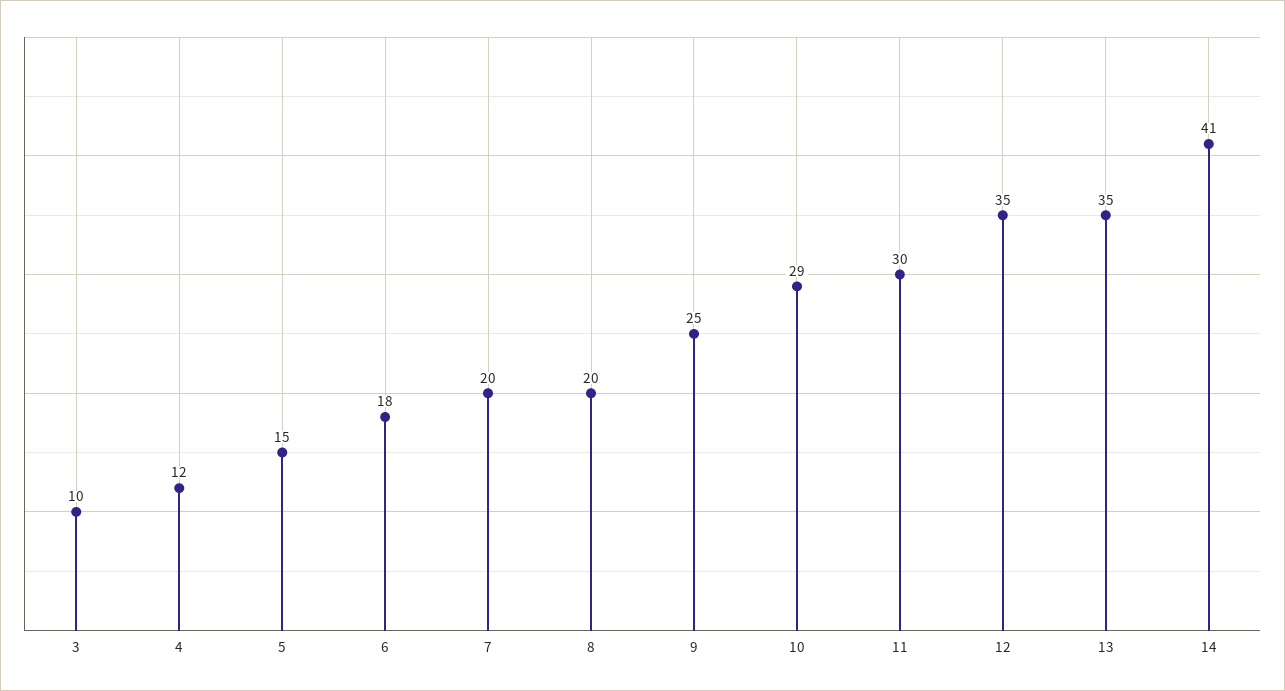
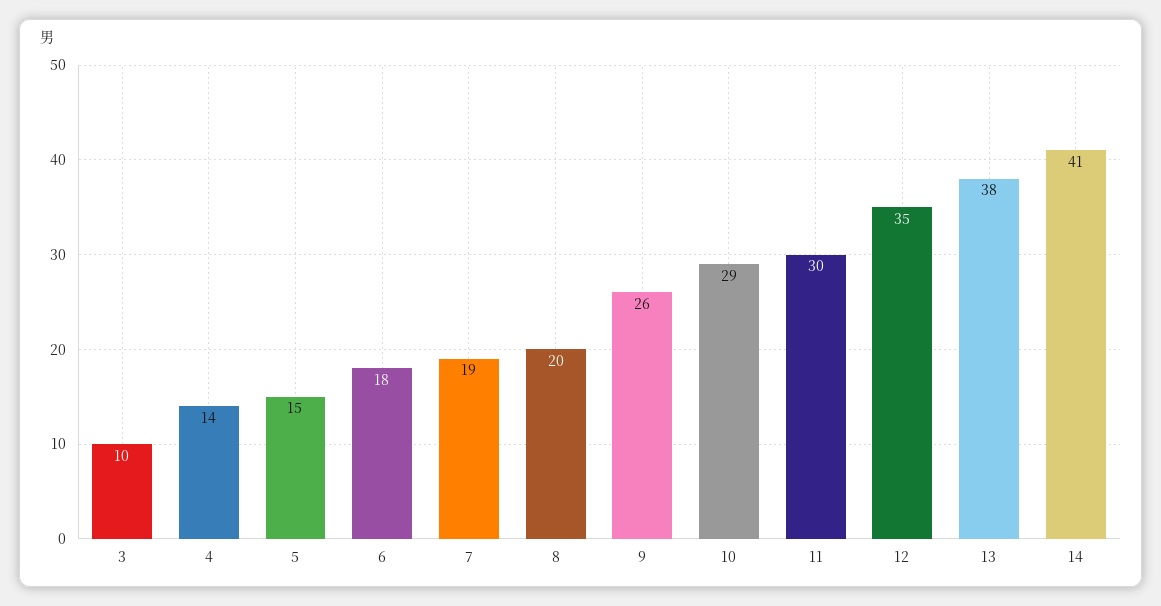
4: 12 -> 14
7: 20 -> 19
9: 25 -> 26
13: 35 -> 38

